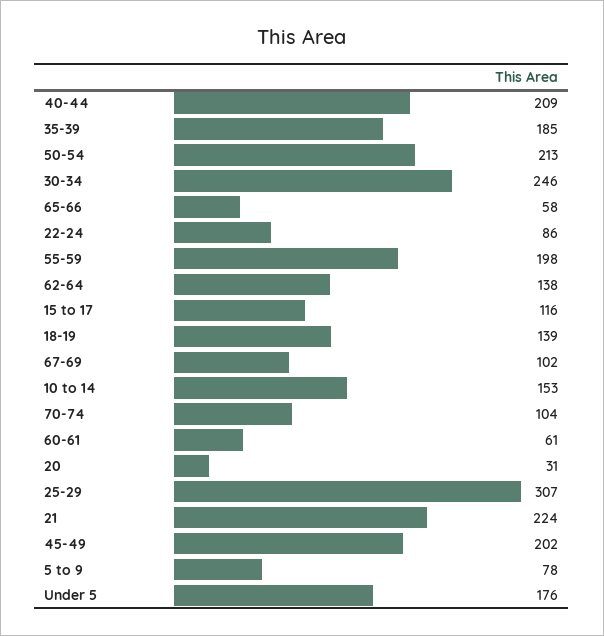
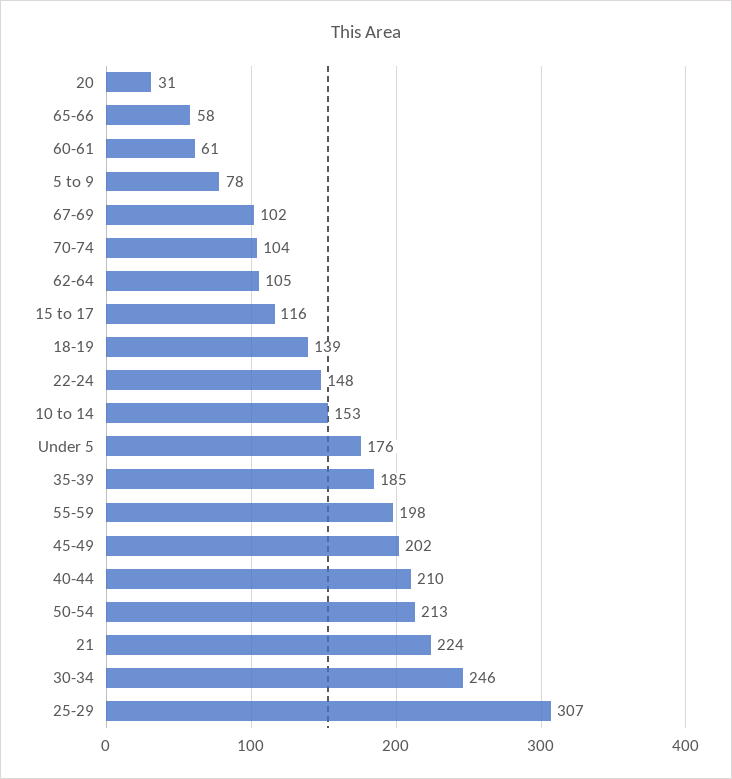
40-44: 209 -> 210
22-24: 86 -> 148
62-64: 138 -> 105

